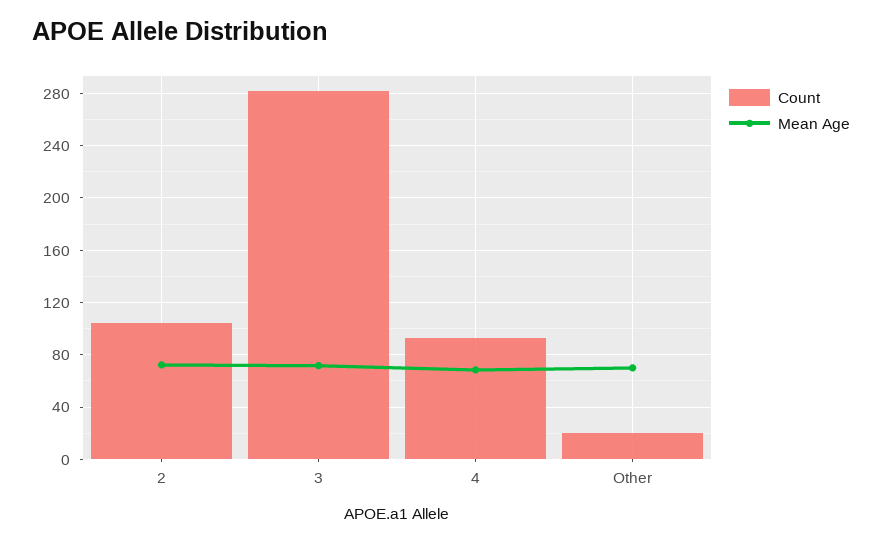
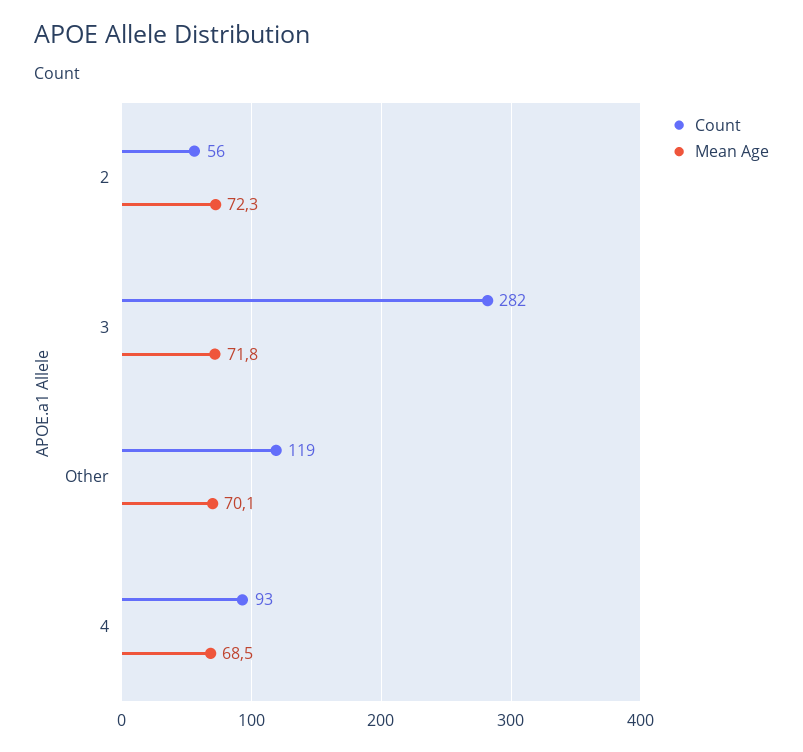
Count, 2: 105 -> 56
Count, Other: 20 -> 119

